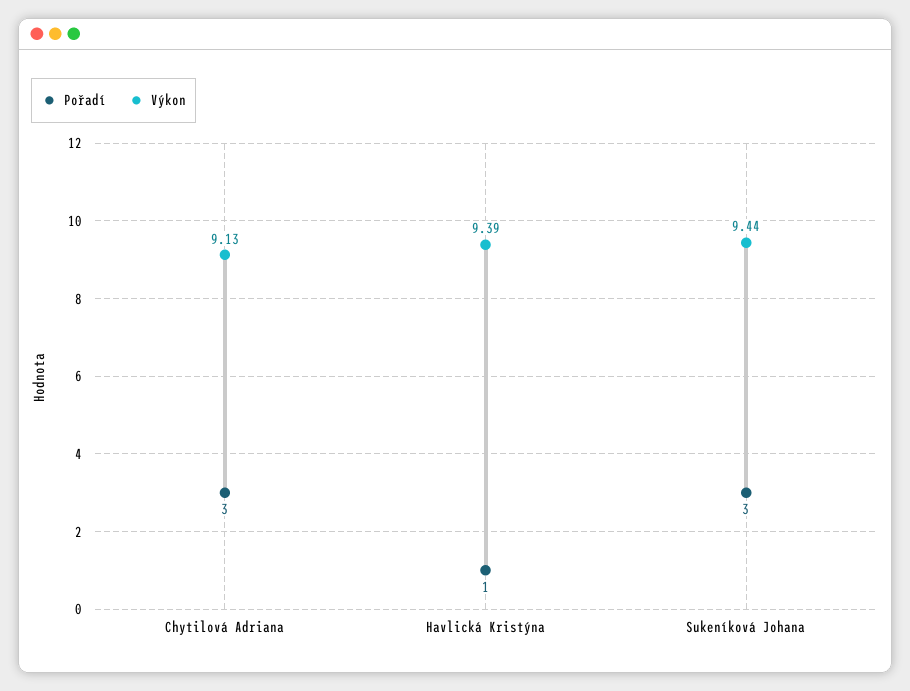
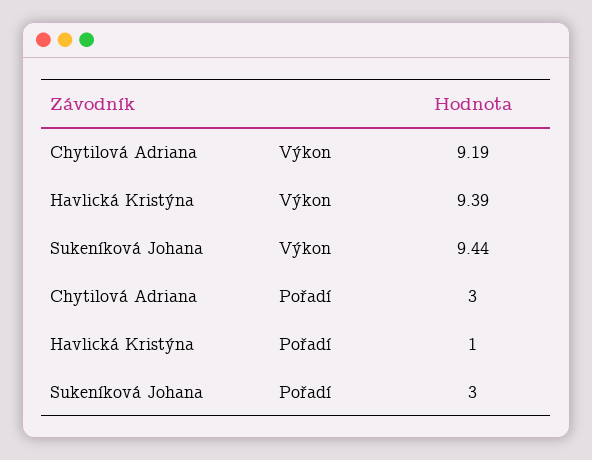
Výkon, Chytilová Adriana: 9.13 -> 9.19

